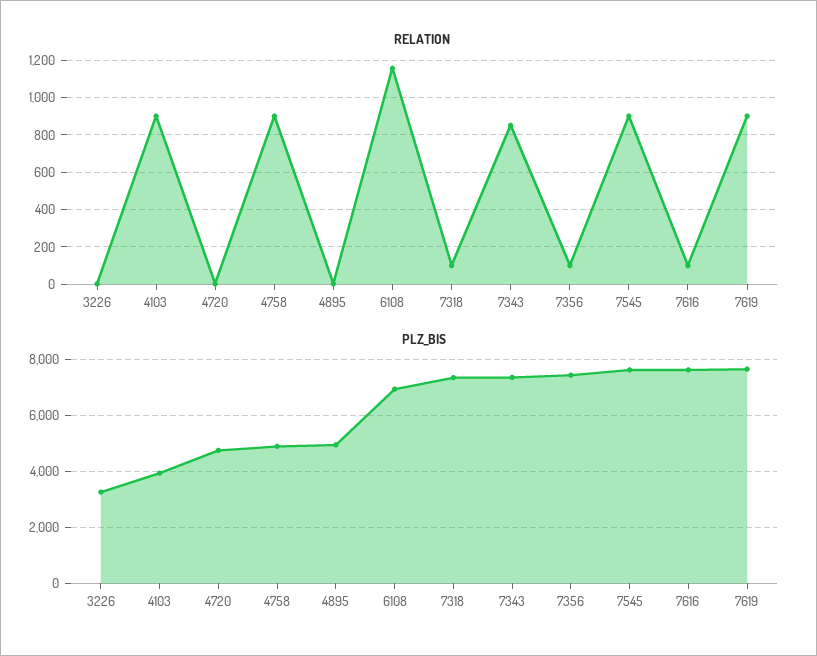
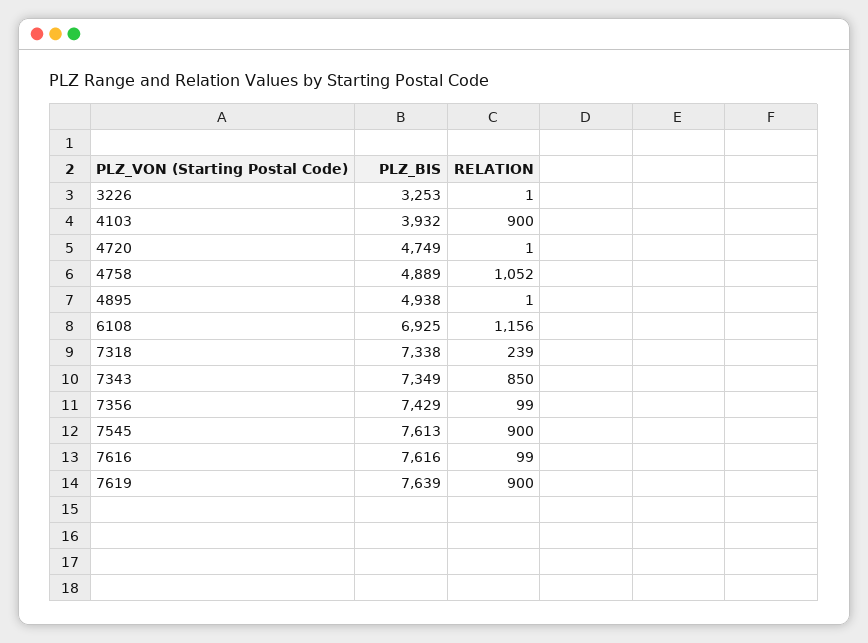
RELATION, 4758: 900 -> 1052
RELATION, 7318: 100 -> 239

